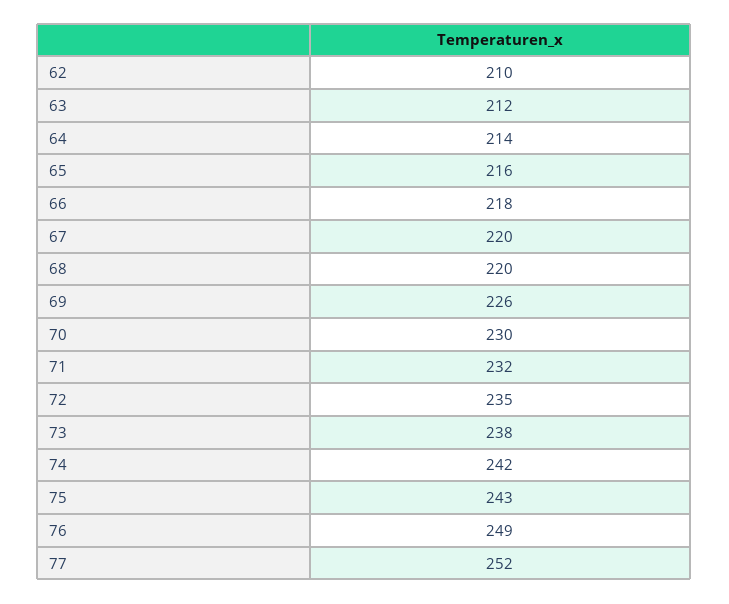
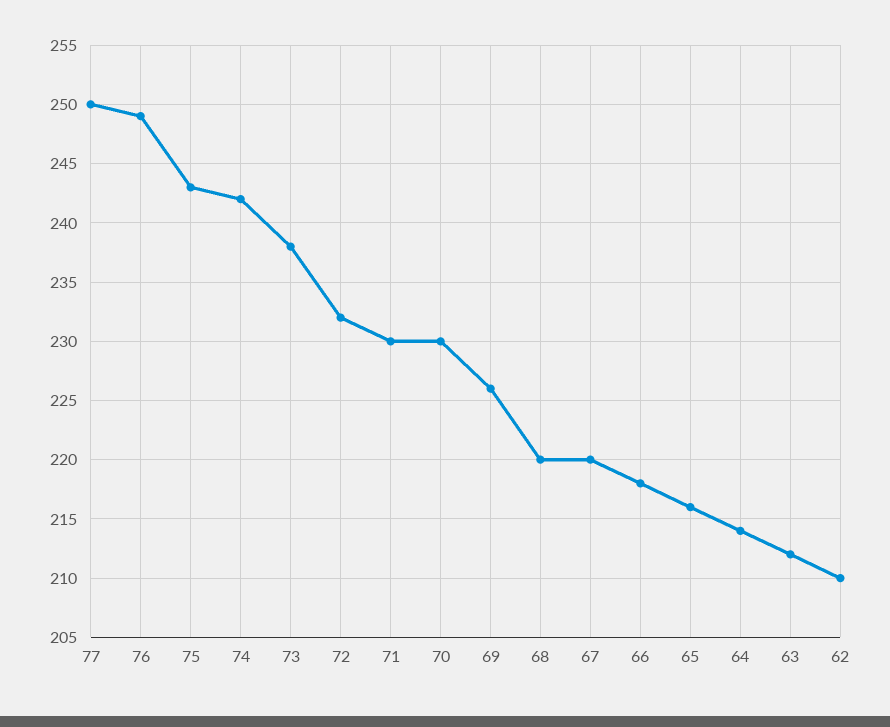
71: 232 -> 230
72: 235 -> 232
77: 252 -> 250

